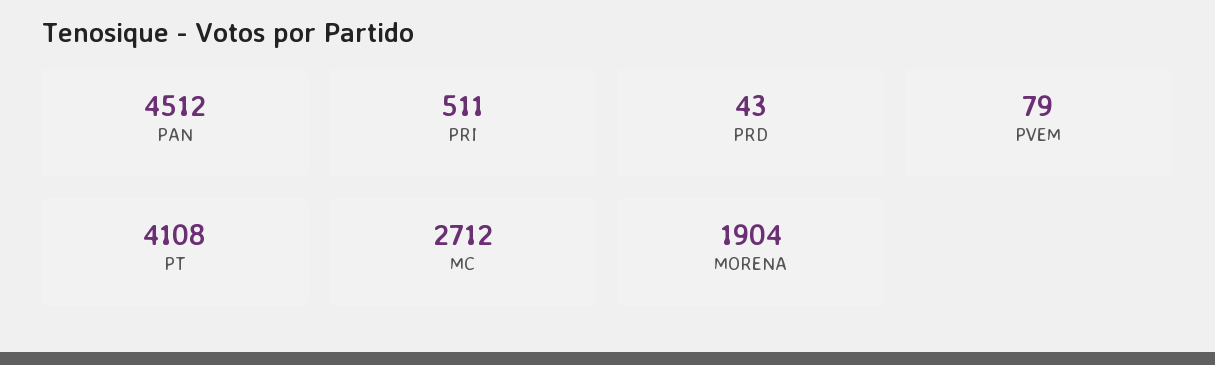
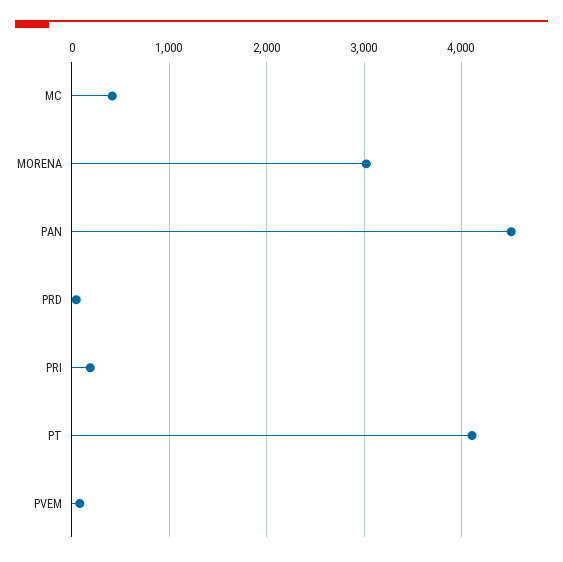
PRI: 511 -> 200
MC: 2712 -> 400
MORENA: 1904 -> 3000

